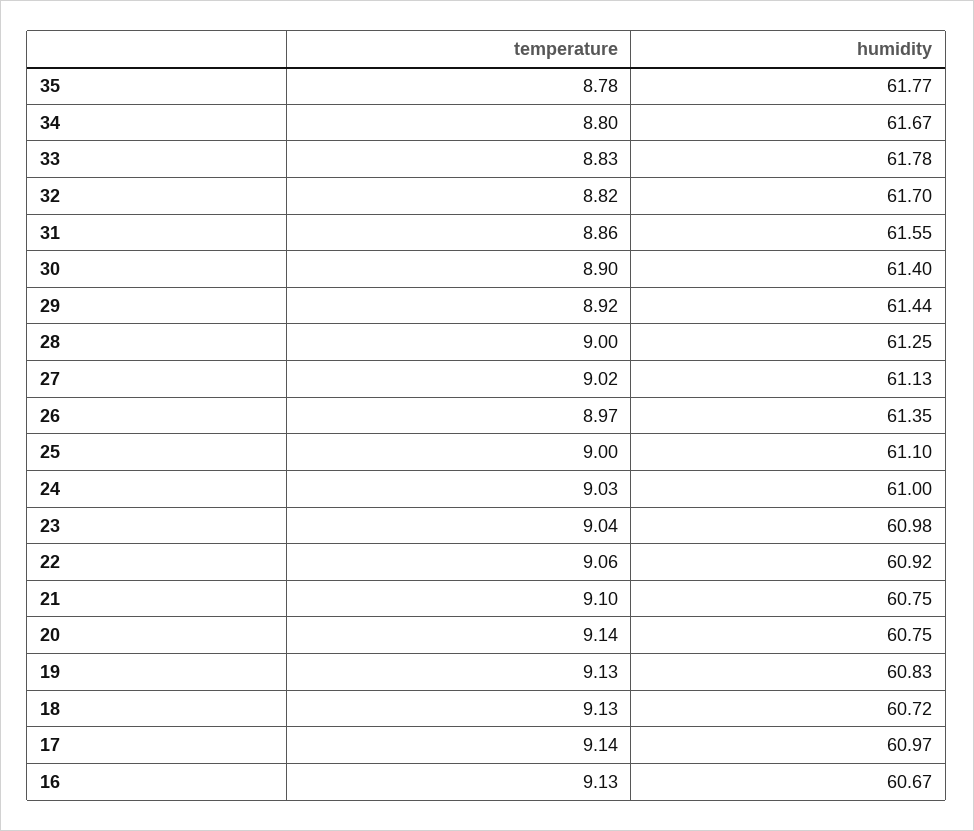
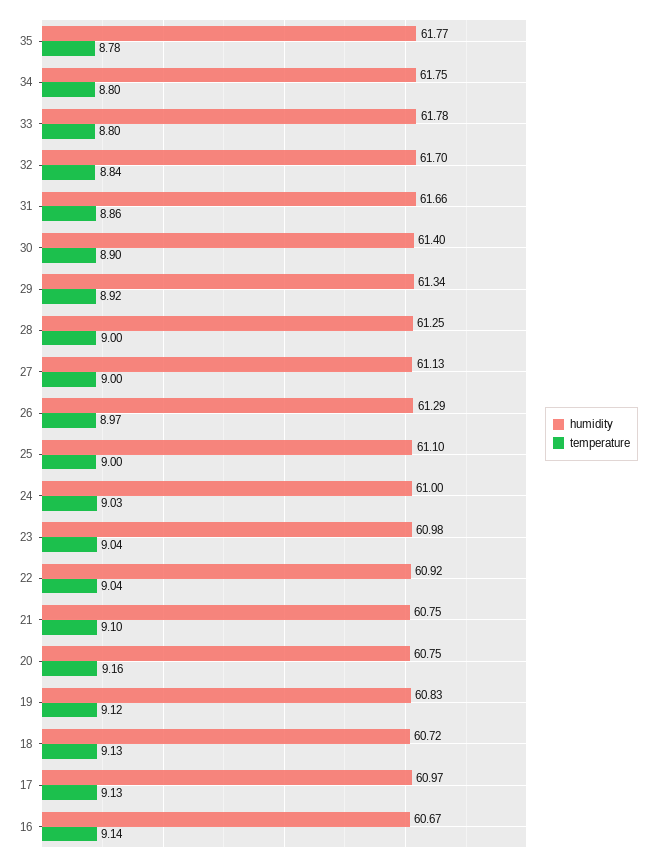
humidity, 34: 61.67 -> 61.75
temperature, 33: 8.83 -> 8.8
temperature, 32: 8.82 -> 8.84
humidity, 31: 61.55 -> 61.66
humidity, 29: 61.44 -> 61.34
temperature, 27: 9.02 -> 9
humidity, 26: 61.35 -> 61.29
temperature, 22: 9.06 -> 9.04
temperature, 20: 9.14 -> 9.16
temperature, 19: 9.13 -> 9.12
temperature, 17: 9.14 -> 9.13
temperature, 16: 9.13 -> 9.14

